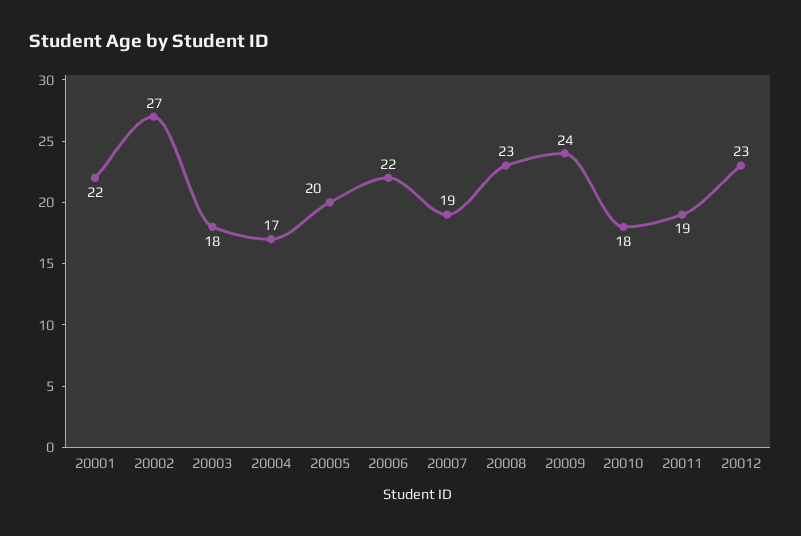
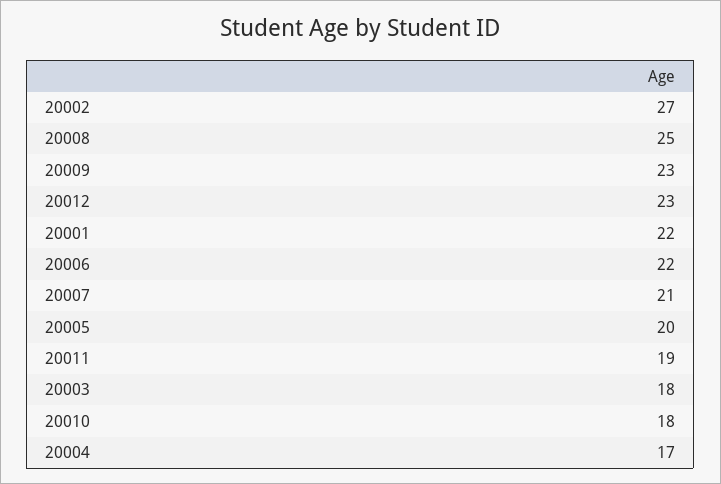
20007: 19 -> 21
20008: 23 -> 25
20009: 24 -> 23

